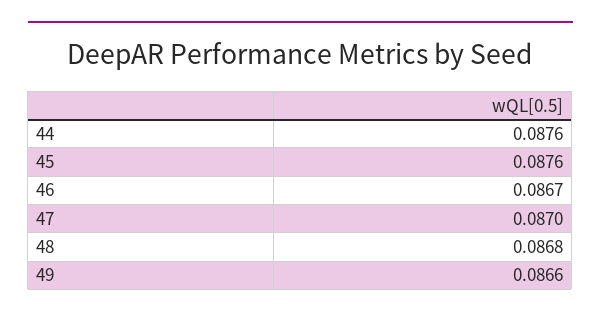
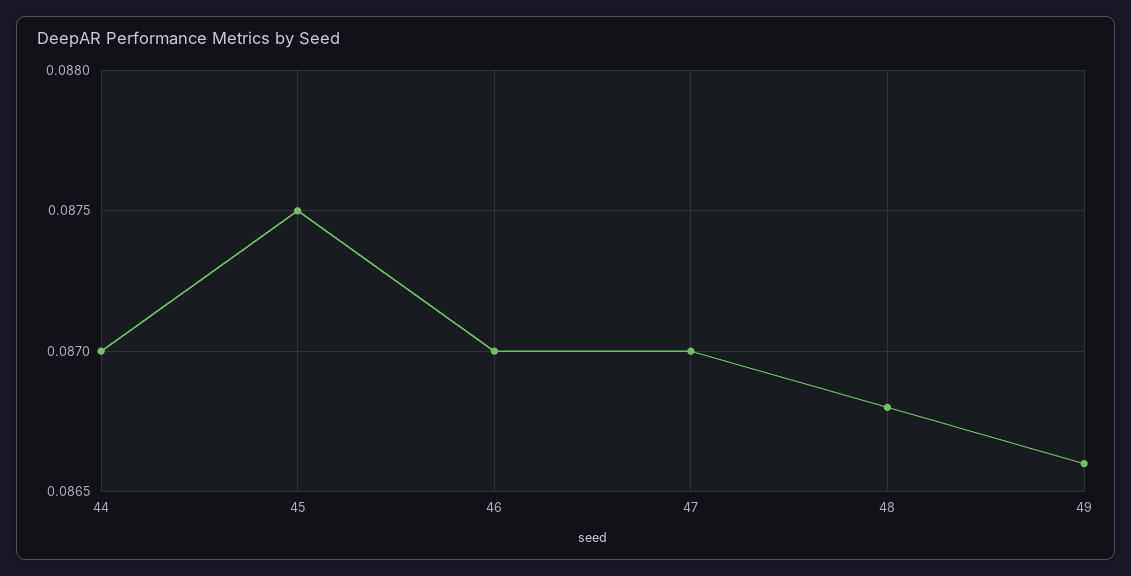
44: 0.0876 -> 0.087
45: 0.0876 -> 0.0875
46: 0.0867 -> 0.087

